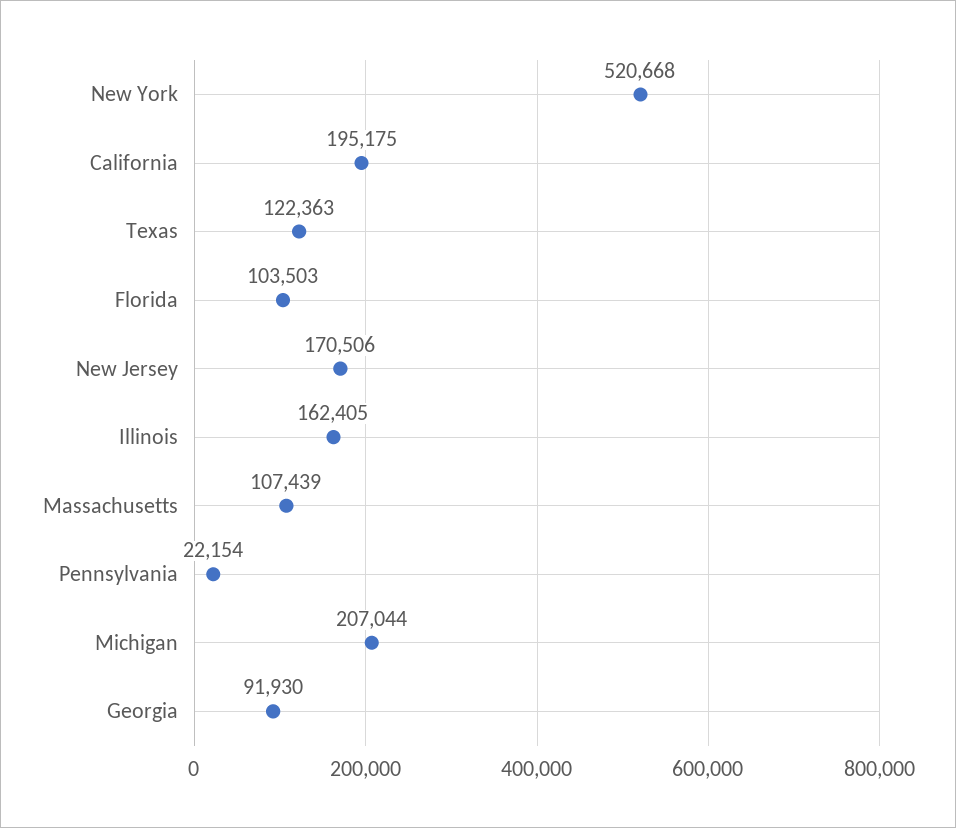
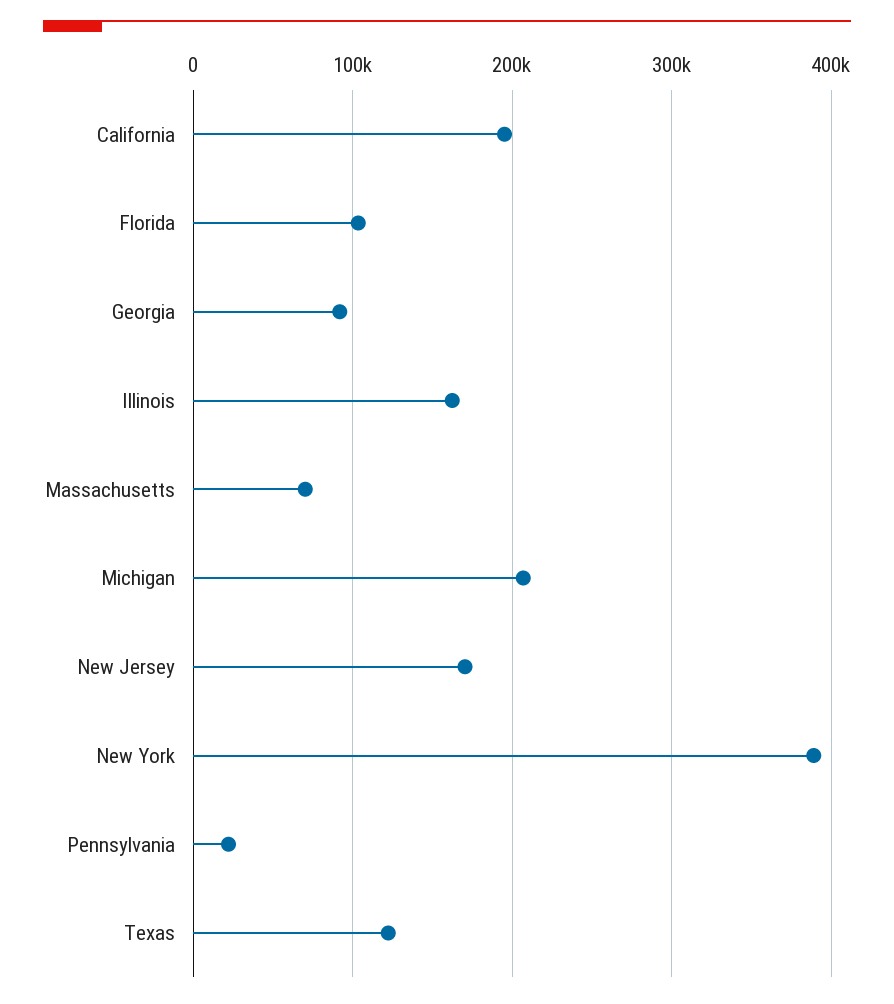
New York: 520668 -> 390000
Massachusetts: 107439 -> 70000

